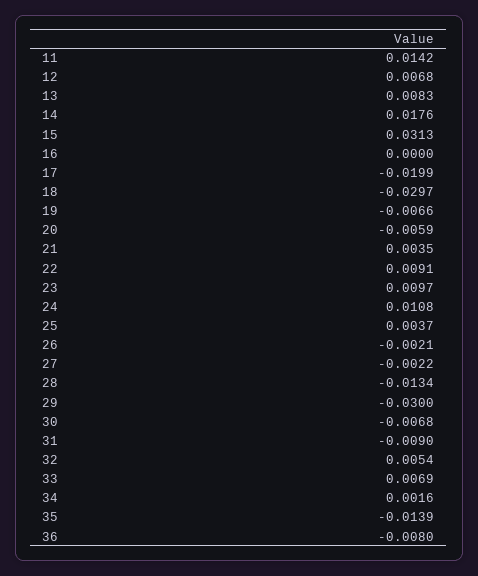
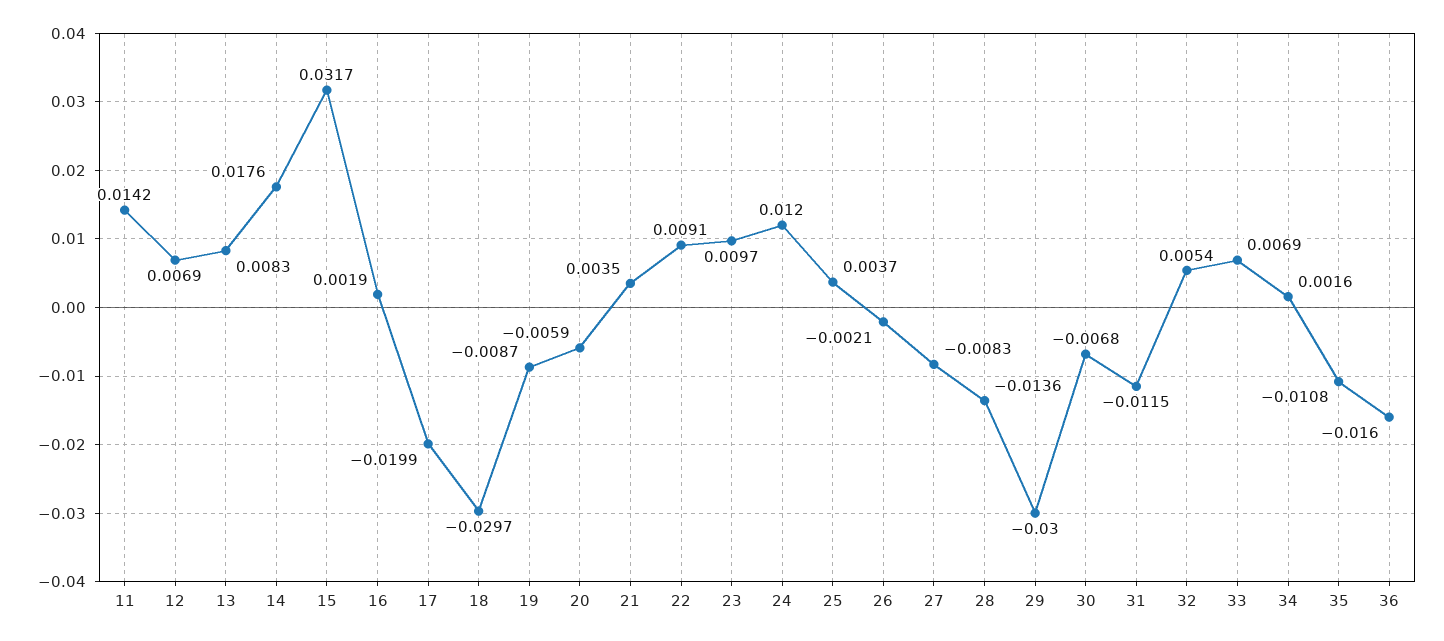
12: 0.0068 -> 0.0069
15: 0.0313 -> 0.0317
16: 0 -> 0.0019
19: -0.0066 -> -0.0087
24: 0.0108 -> 0.012
27: -0.0022 -> -0.0083
28: -0.0134 -> -0.0136
31: -0.009 -> -0.0115
35: -0.0139 -> -0.0108
36: -0.008 -> -0.016

